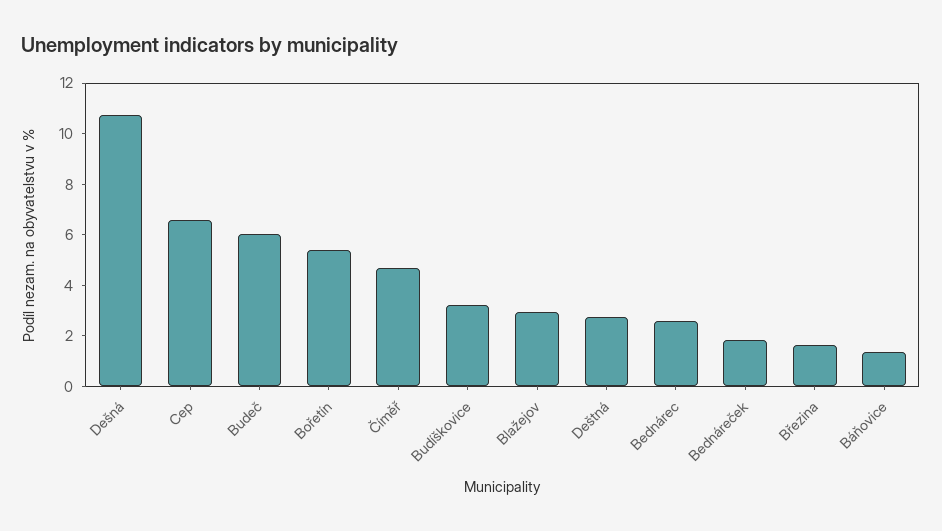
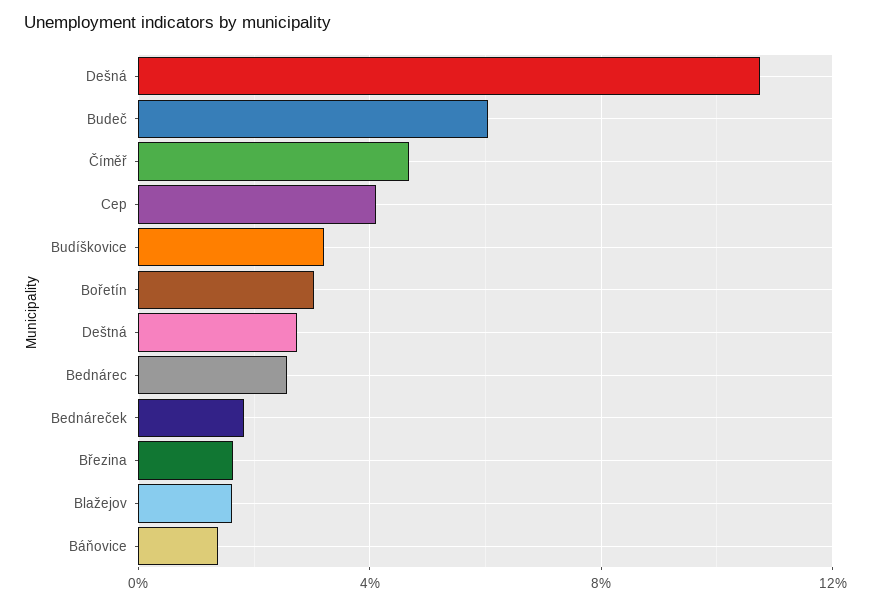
Cep: 6.5 -> 4
Bořetín: 5.5 -> 3
Blažejov: 3 -> 1.5

